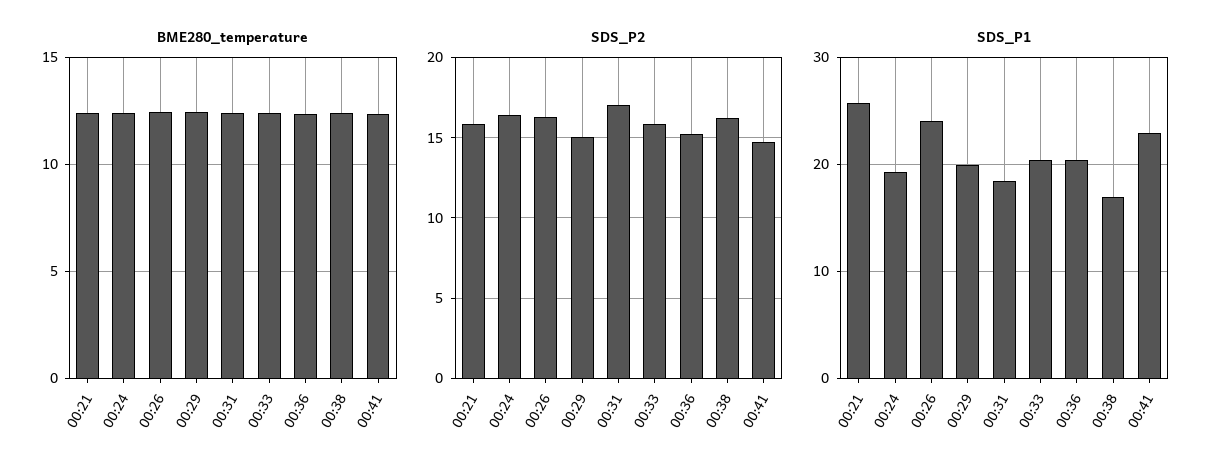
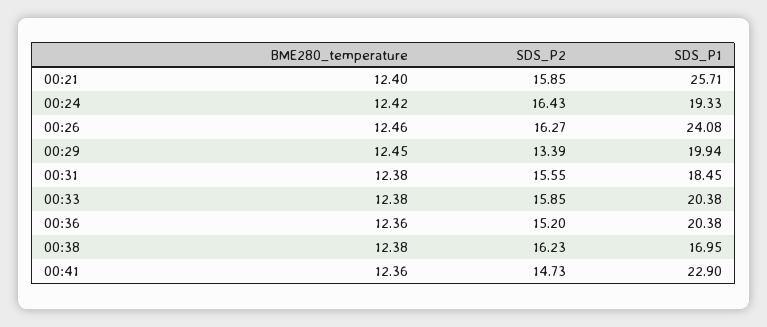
SDS_P2, 00:29: 15 -> 13.39
SDS_P2, 00:31: 17 -> 15.55

